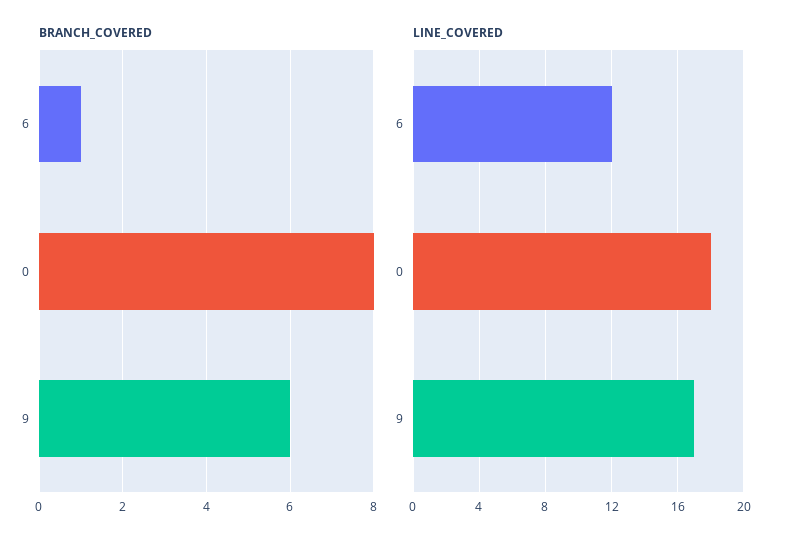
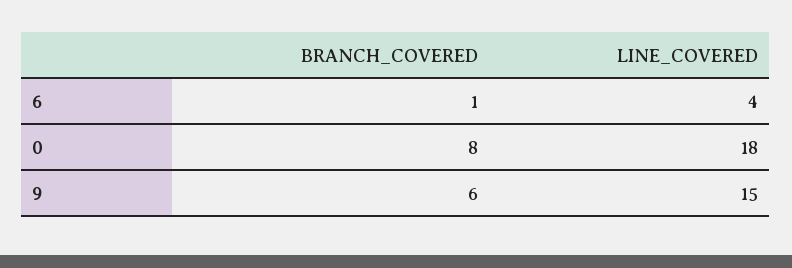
LINE_COVERED, 6: 12 -> 4
LINE_COVERED, 9: 17 -> 15

